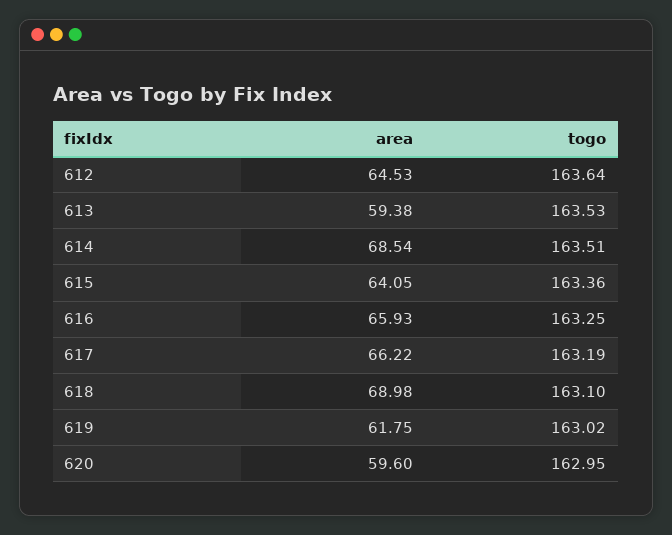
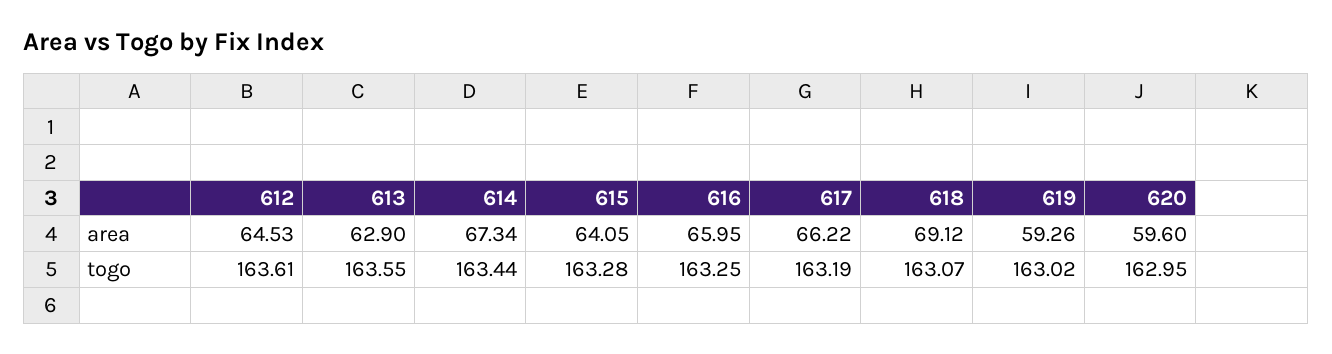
togo, 612: 163.64 -> 163.61
area, 613: 59.38 -> 62.9
togo, 613: 163.53 -> 163.55
area, 614: 68.54 -> 67.34
togo, 614: 163.51 -> 163.44
togo, 615: 163.36 -> 163.28
area, 616: 65.93 -> 65.95
area, 618: 68.98 -> 69.12
togo, 618: 163.1 -> 163.07
area, 619: 61.75 -> 59.26

